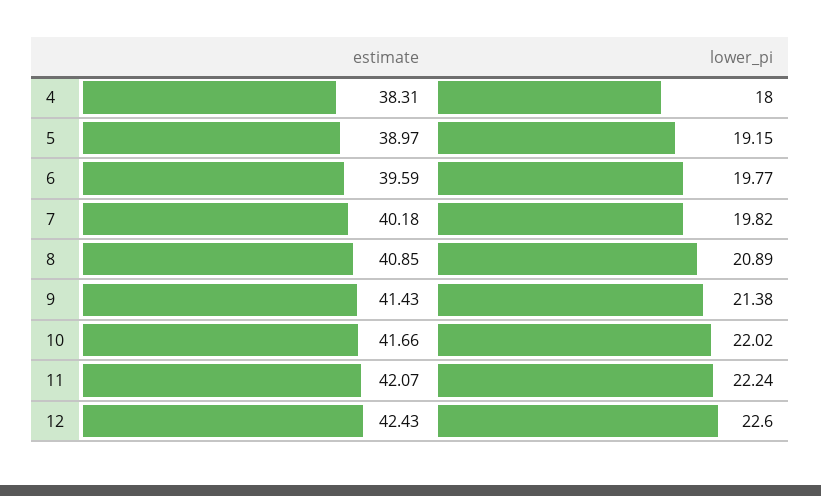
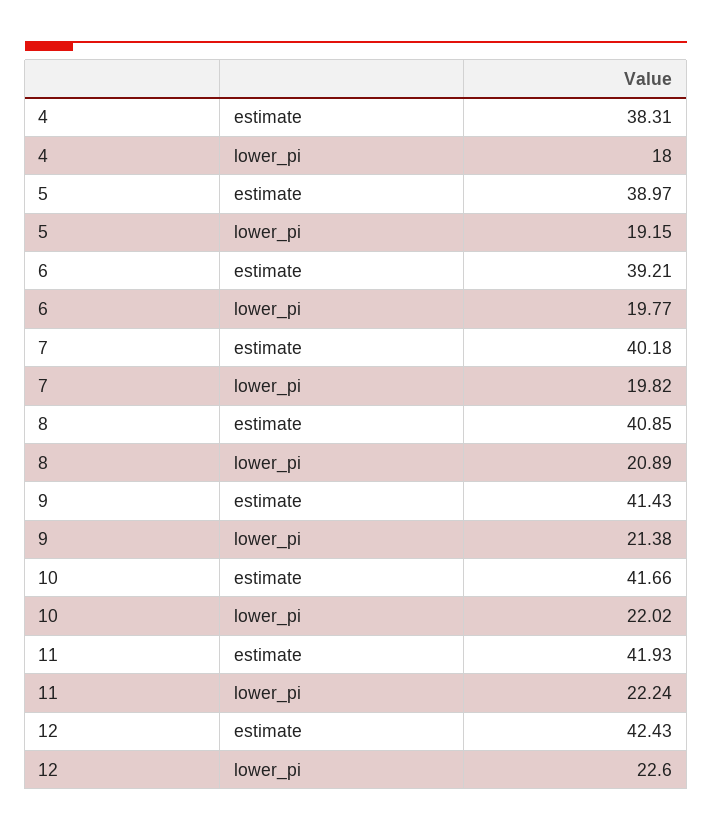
estimate, 6: 39.59 -> 39.21
estimate, 11: 42.07 -> 41.93

